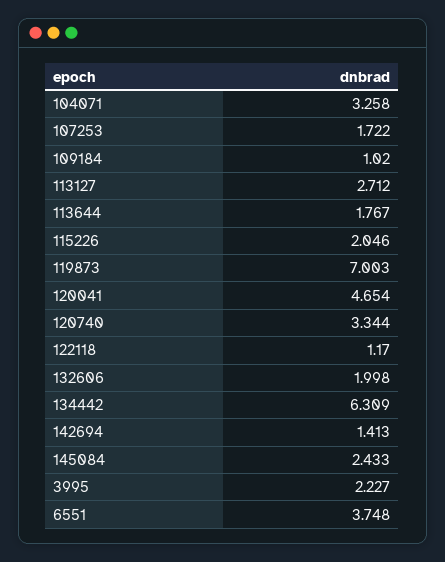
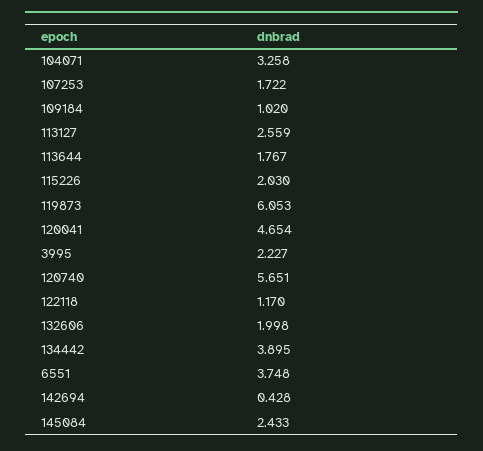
113127: 2.712 -> 2.559
115226: 2.046 -> 2.03
119873: 7.003 -> 6.053
120740: 3.344 -> 5.651
134442: 6.309 -> 3.895
142694: 1.413 -> 0.428

